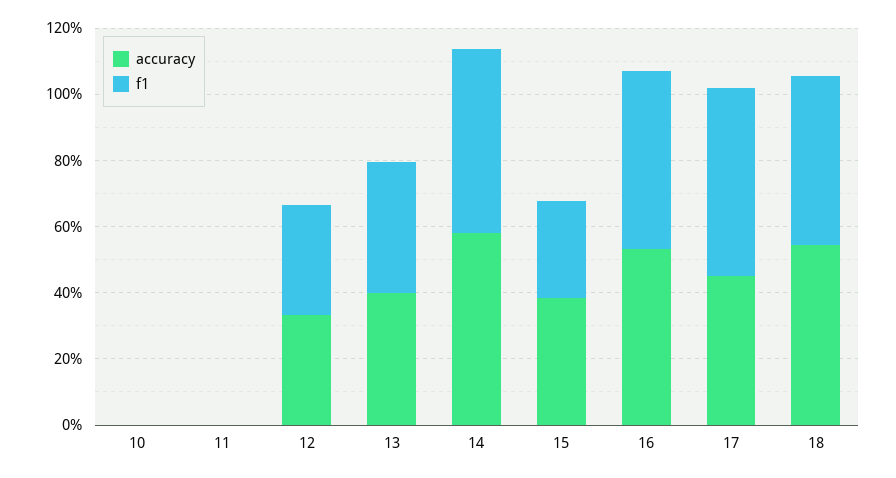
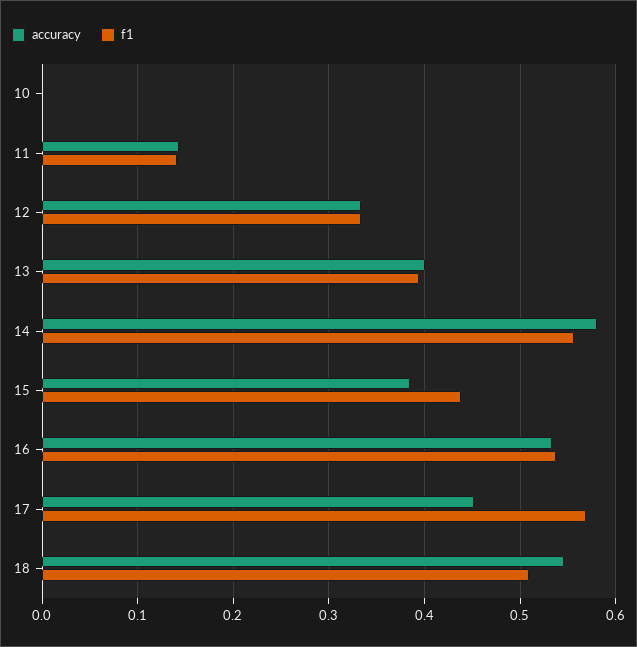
accuracy, 11: 0 -> 0.14
f1, 11: 0 -> 0.14
f1, 15: 0.3 -> 0.44

